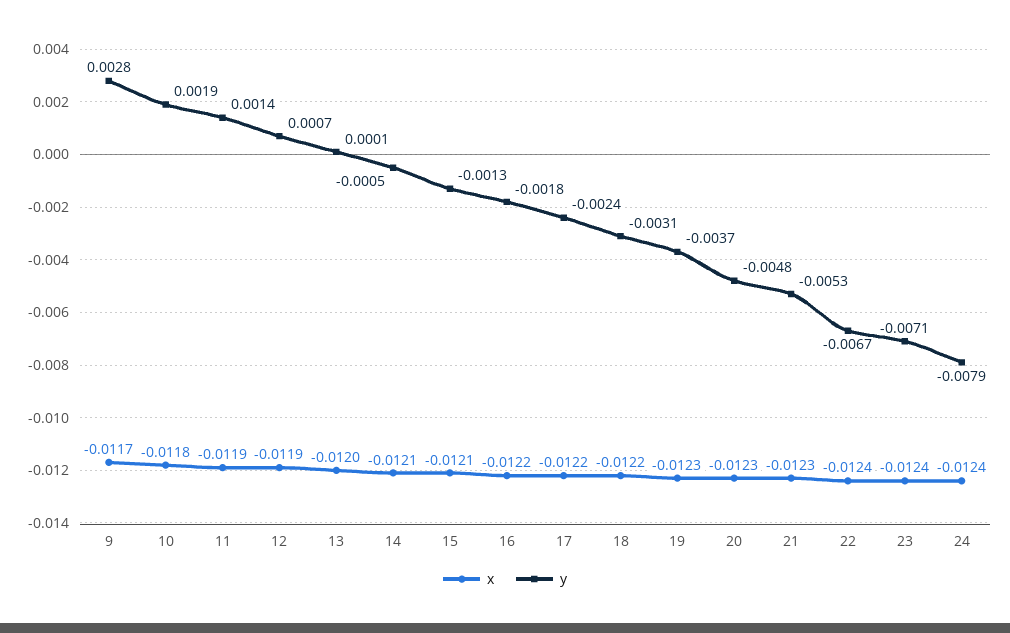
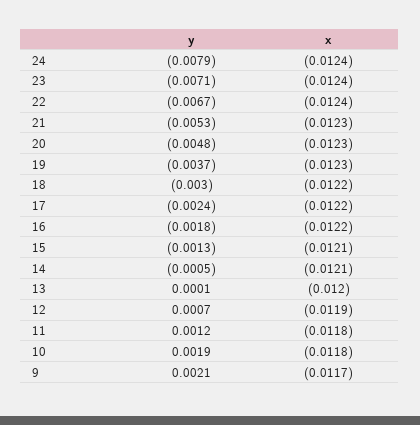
y, 9: 0.0028 -> 0.0021
x, 11: -0.0119 -> -0.0118
y, 11: 0.0014 -> 0.0012
y, 18: -0.0031 -> -0.003

